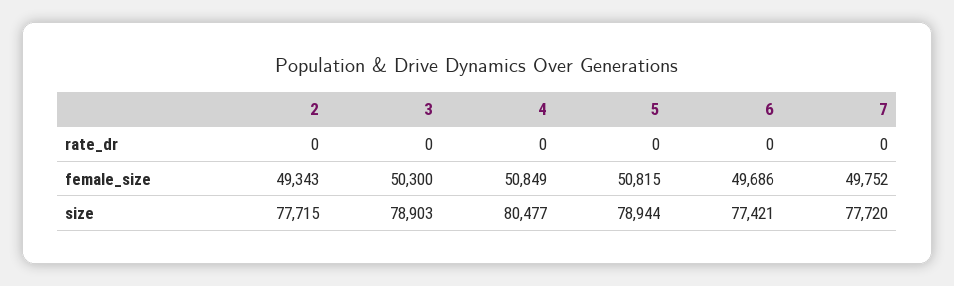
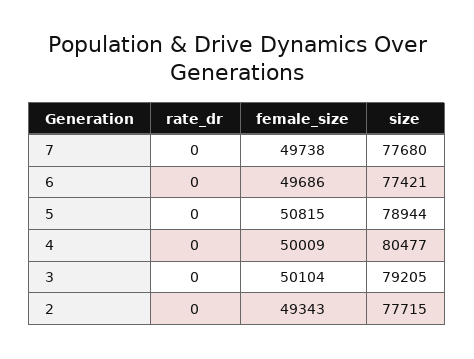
3, female_size: 50300 -> 50104
4, female_size: 50849 -> 50009
7, female_size: 49752 -> 49738
3, size: 78903 -> 79205
7, size: 77720 -> 77680

